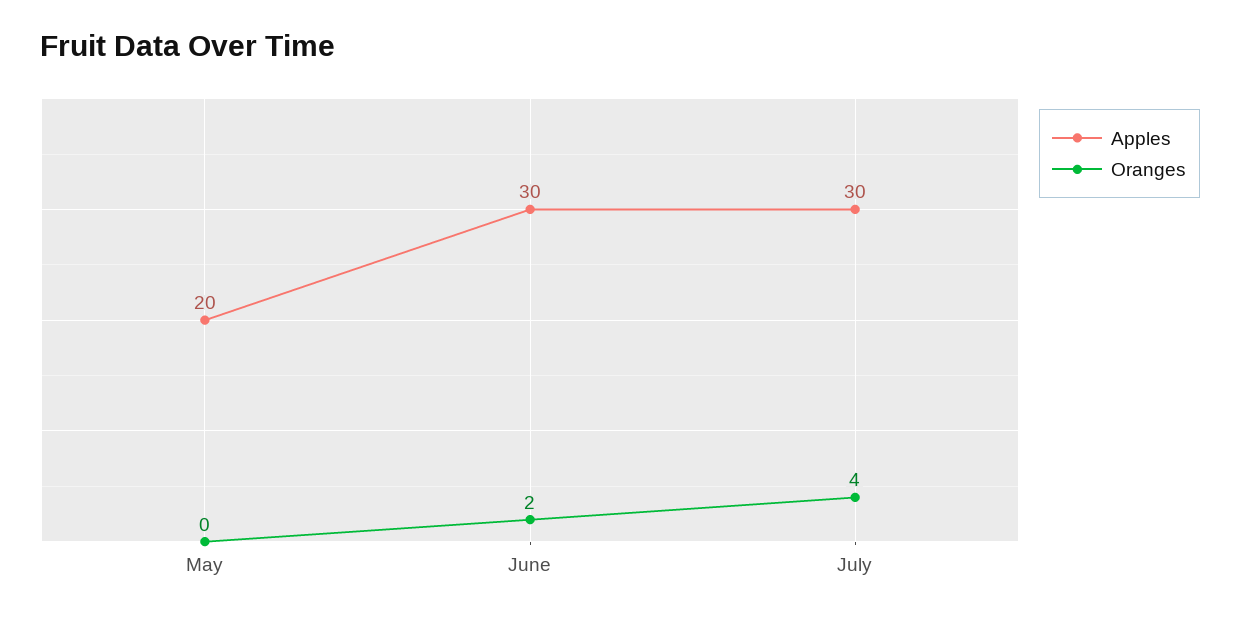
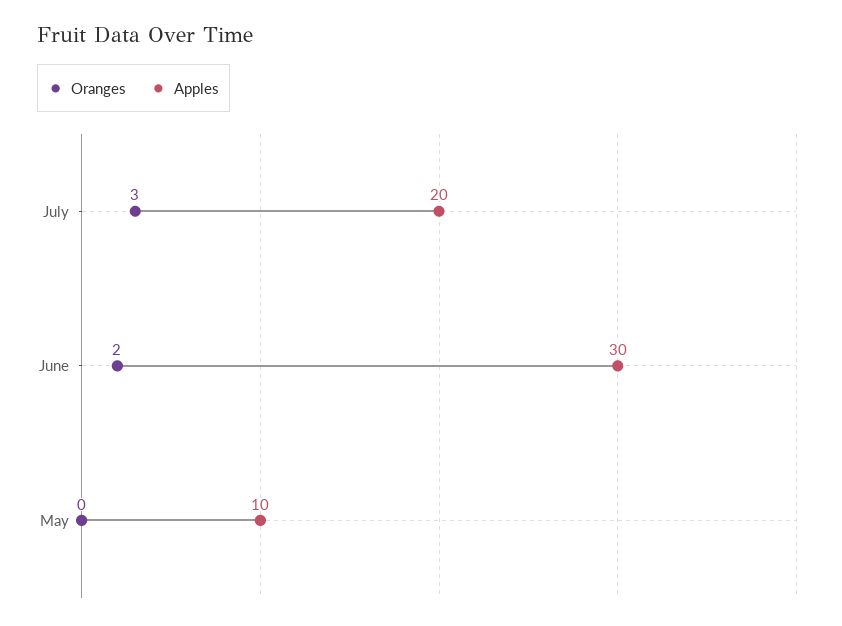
Apples, May: 20 -> 10
Apples, July: 30 -> 20
Oranges, July: 4 -> 3

